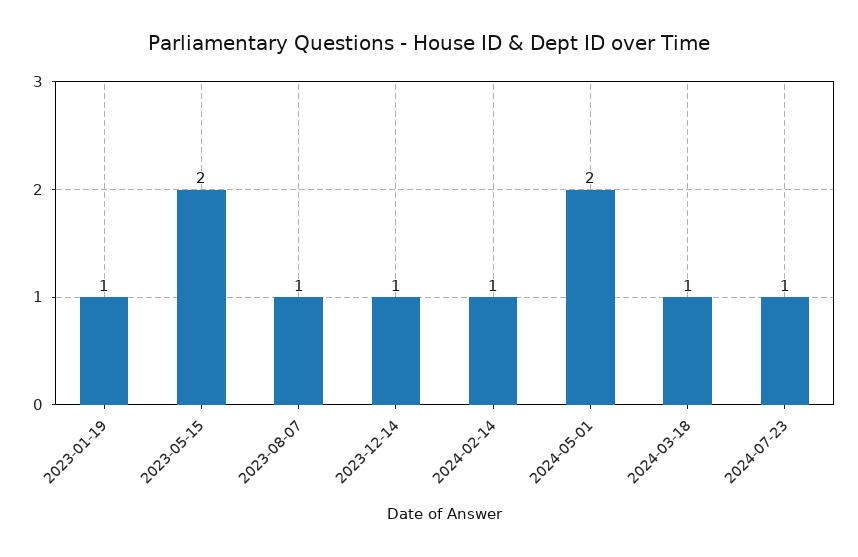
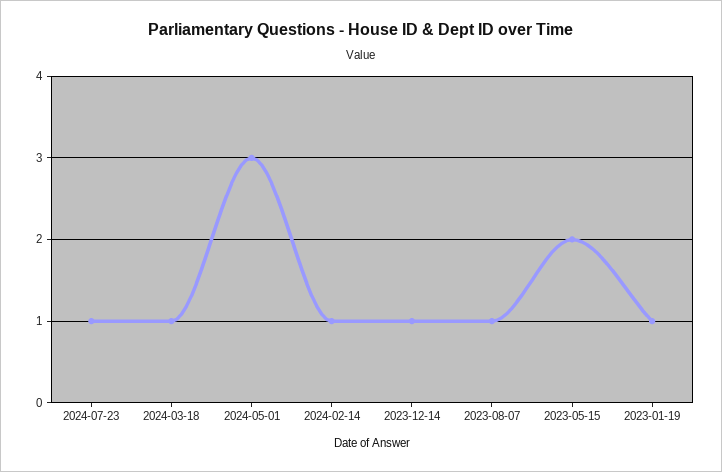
2024-05-01: 2 -> 3

